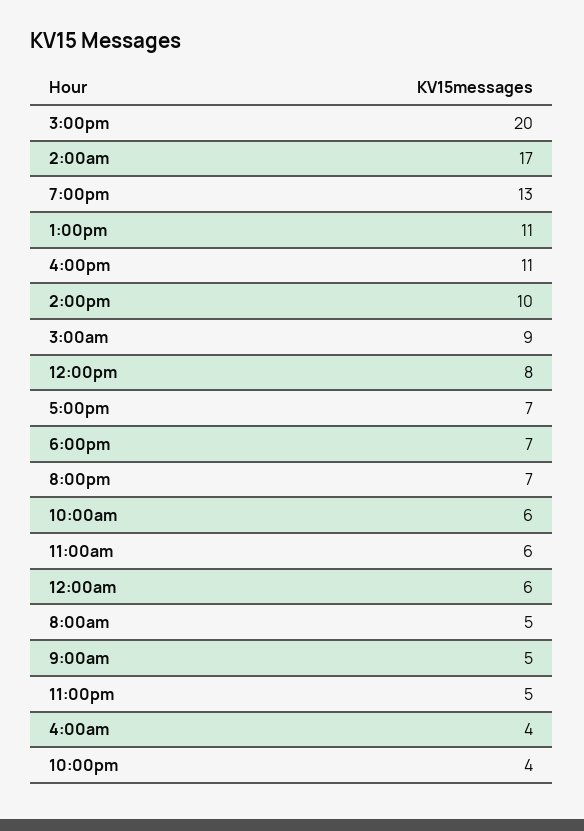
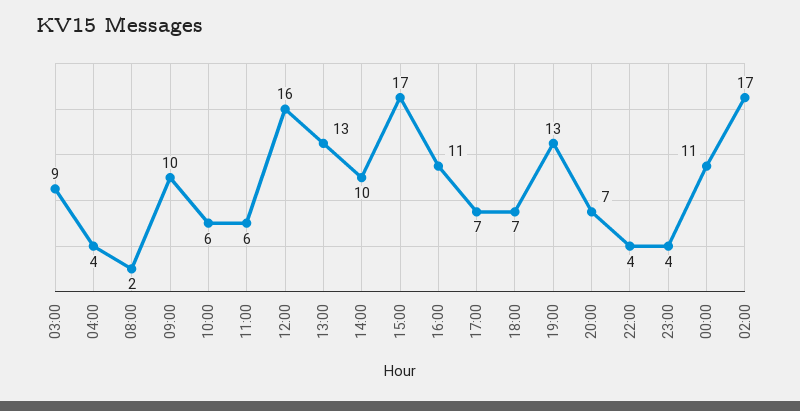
3:00pm: 20 -> 17
1:00pm: 11 -> 13
12:00pm: 8 -> 16
12:00am: 6 -> 11
8:00am: 5 -> 2
9:00am: 5 -> 10
11:00pm: 5 -> 4

